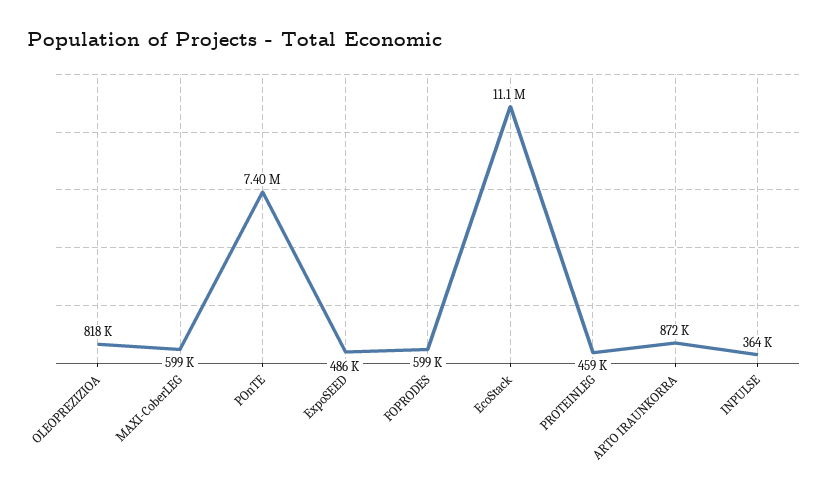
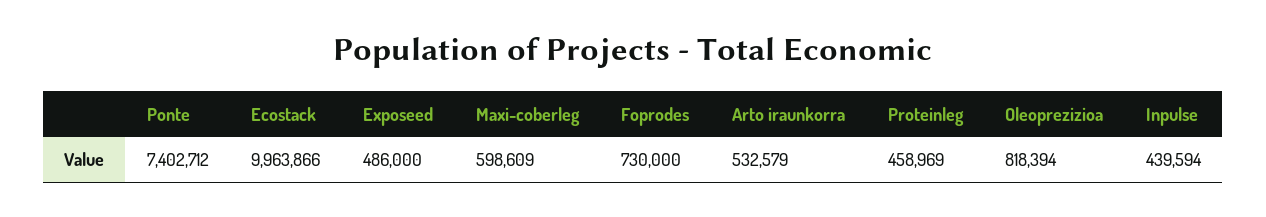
FOPRODES: 599000 -> 730000
EcoStack: 11100000 -> 9963866
ARTO IRAUNKORRA: 872000 -> 532579
INPULSE: 364000 -> 439594

